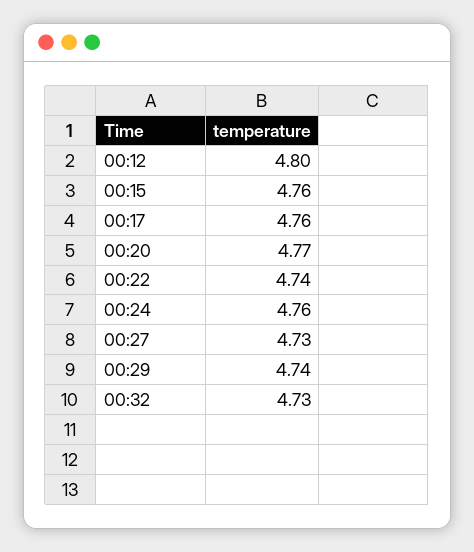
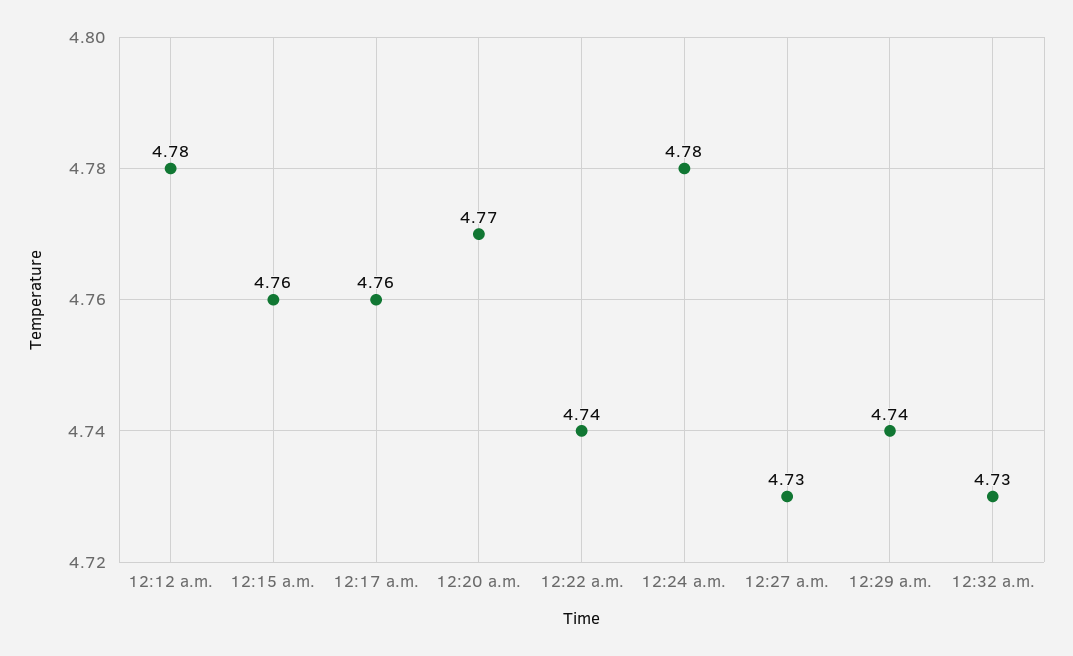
00:12: 4.8 -> 4.78
00:24: 4.76 -> 4.78

